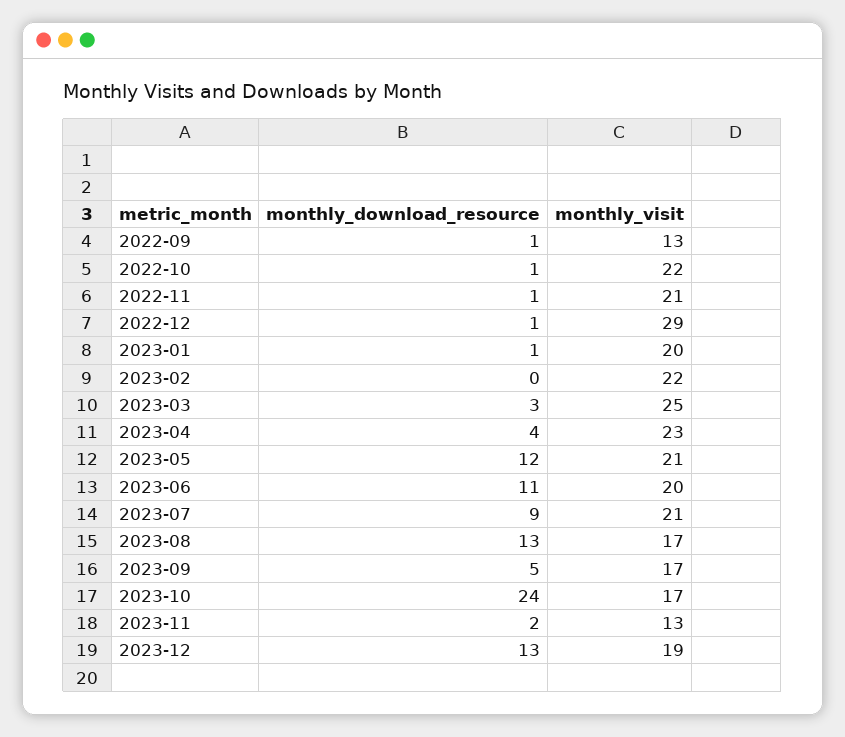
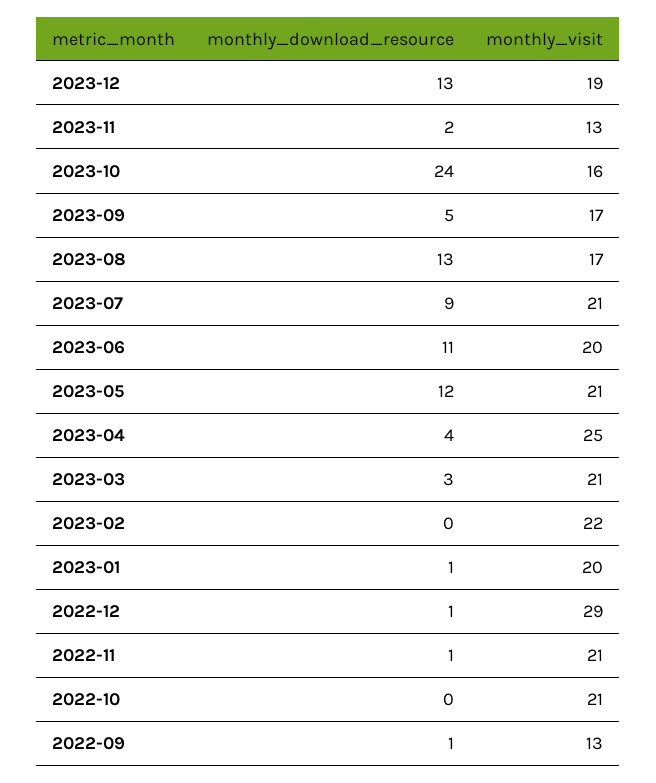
monthly_download_resource, 2022-10: 1 -> 0
monthly_visit, 2022-10: 22 -> 21
monthly_visit, 2023-03: 25 -> 21
monthly_visit, 2023-04: 23 -> 25
monthly_visit, 2023-10: 17 -> 16

